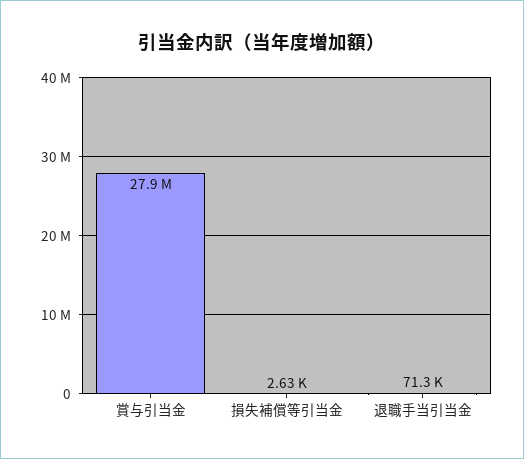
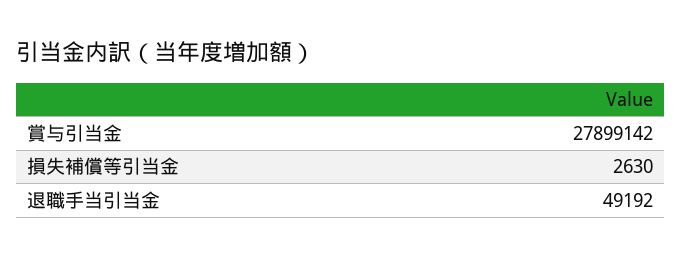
退職手当引当金: 71300 -> 49192

